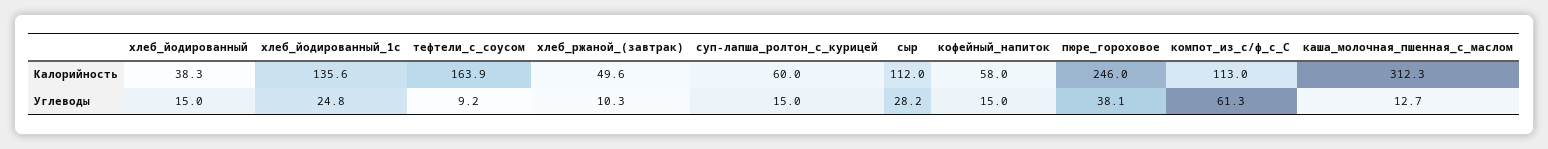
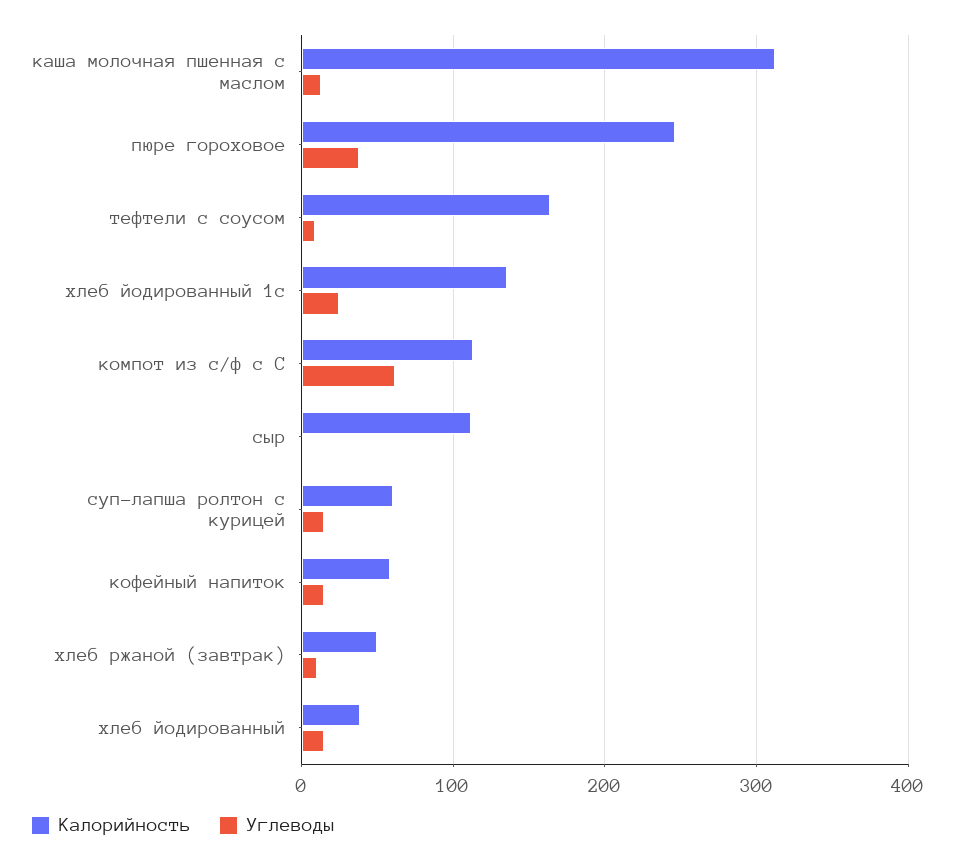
Углеводы, сыр: 28.2 -> 0

